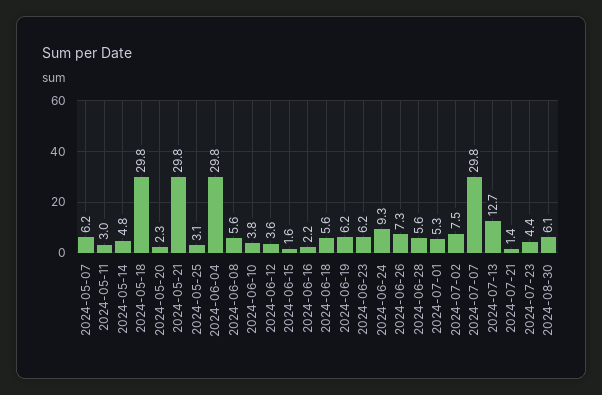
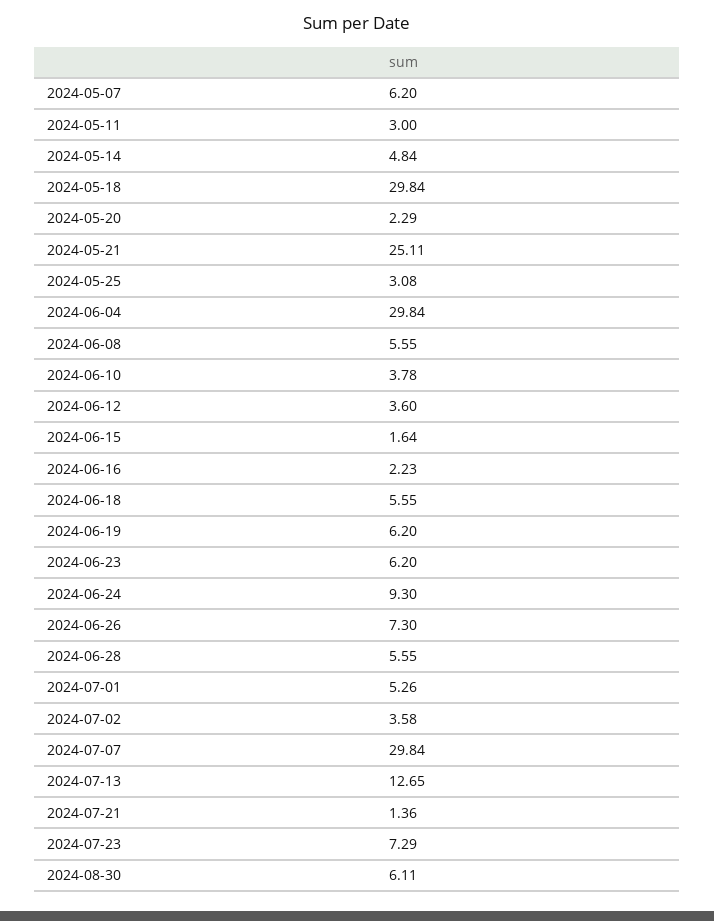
2024-05-21: 29.8 -> 25.11
2024-07-02: 7.5 -> 3.58
2024-07-23: 4.4 -> 7.29

